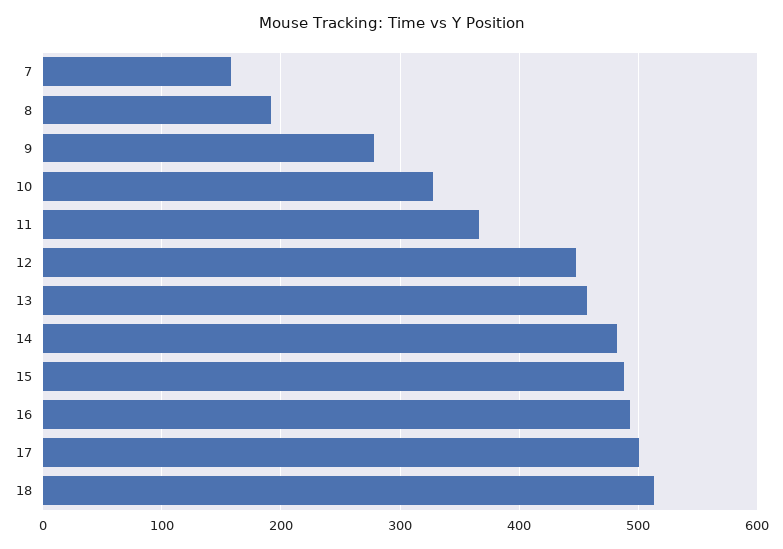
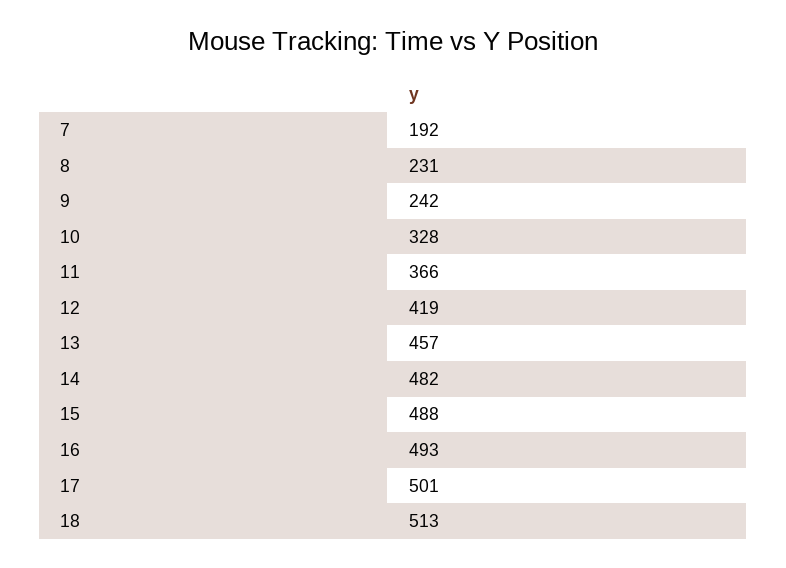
7: 160 -> 192
8: 190 -> 231
9: 280 -> 242
12: 450 -> 419

